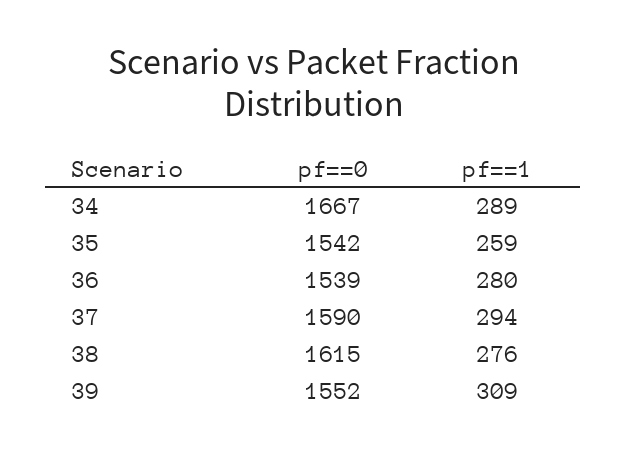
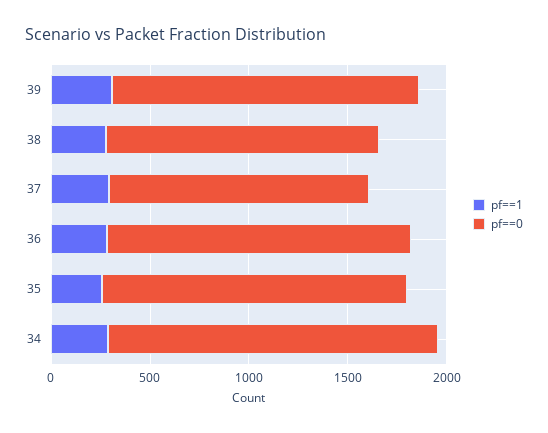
pf==0, 37: 1590 -> 1300
pf==0, 38: 1615 -> 1400

